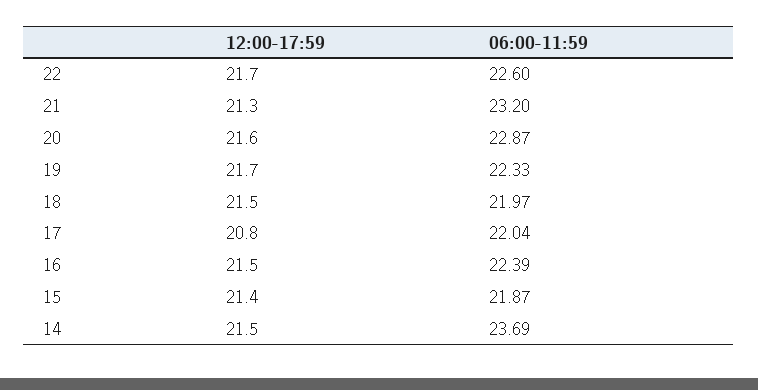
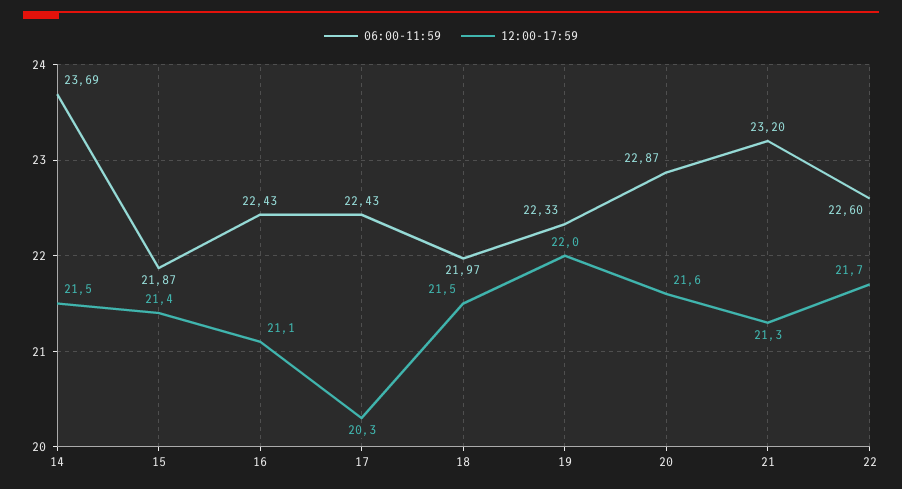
12:00-17:59, 19: 21.7 -> 22
12:00-17:59, 17: 20.8 -> 20.3
06:00-11:59, 17: 22.04 -> 22.43
12:00-17:59, 16: 21.5 -> 21.1
06:00-11:59, 16: 22.39 -> 22.43

